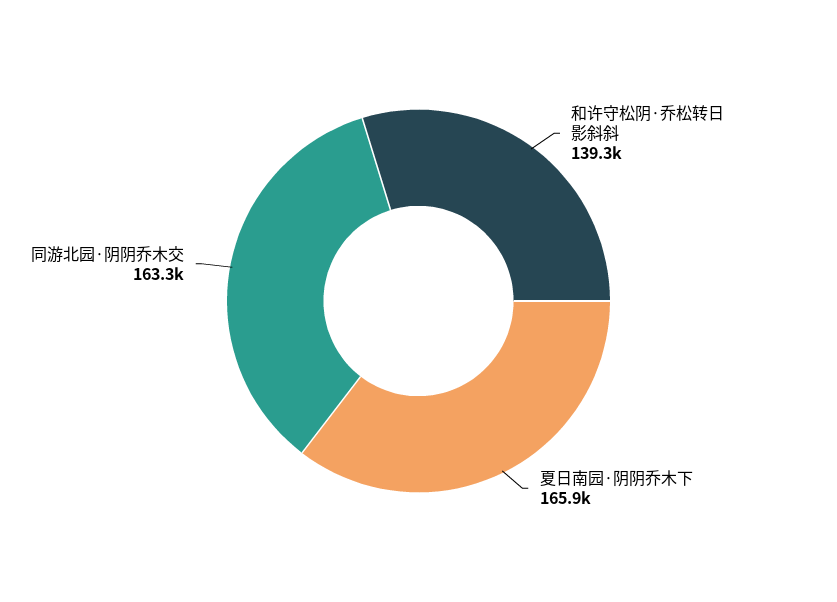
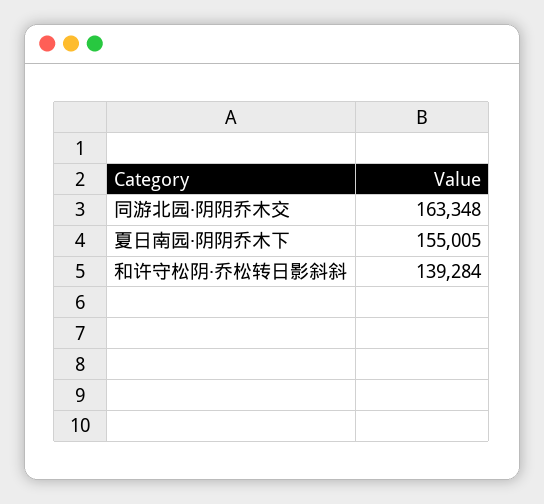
夏日南园·阴阴乔木下: 165900 -> 155005

